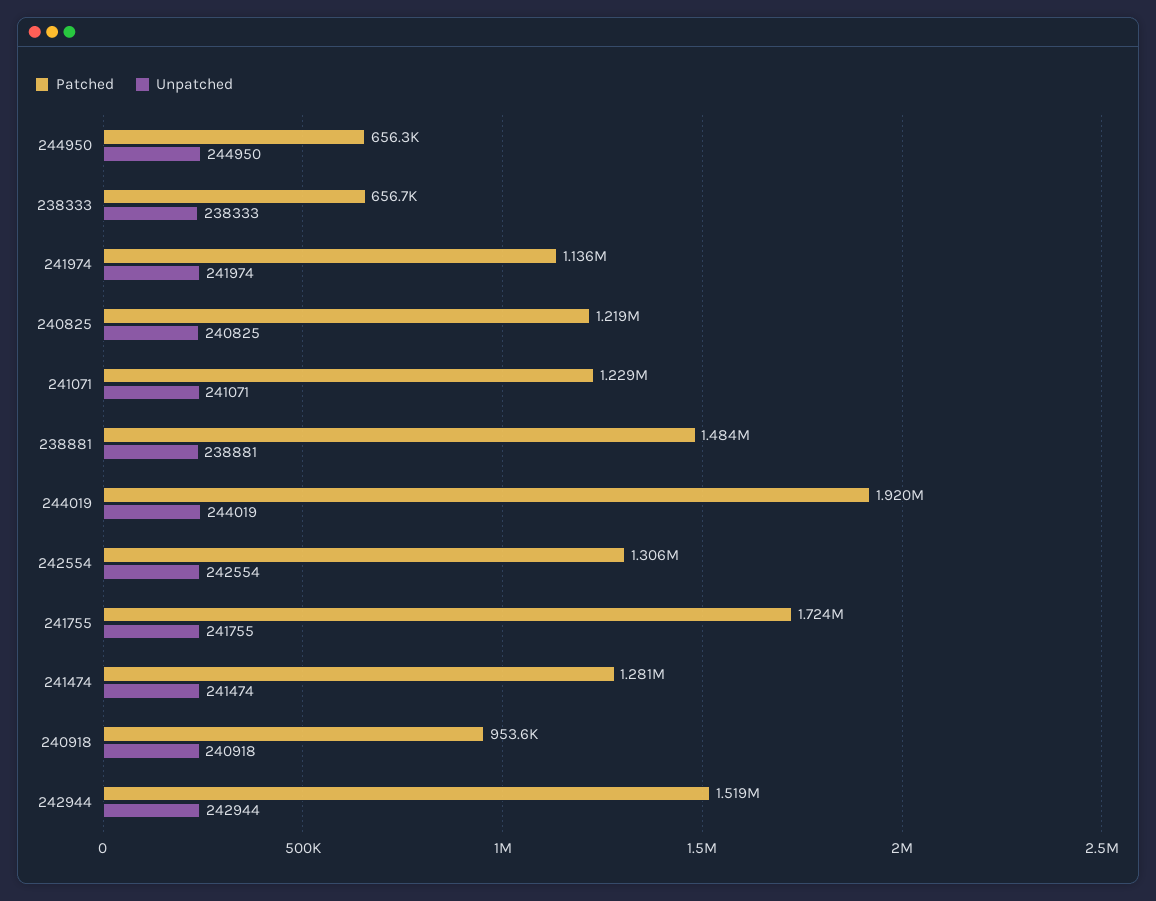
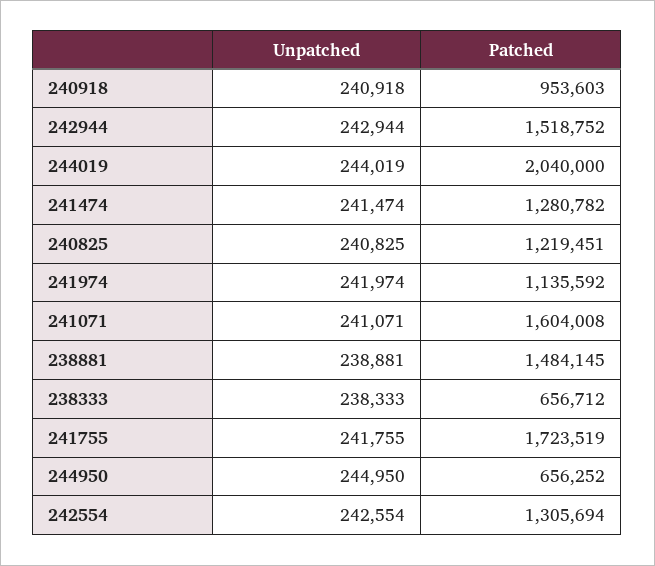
Patched, 241071: 1229000 -> 1604008
Patched, 244019: 1920000 -> 2040000

